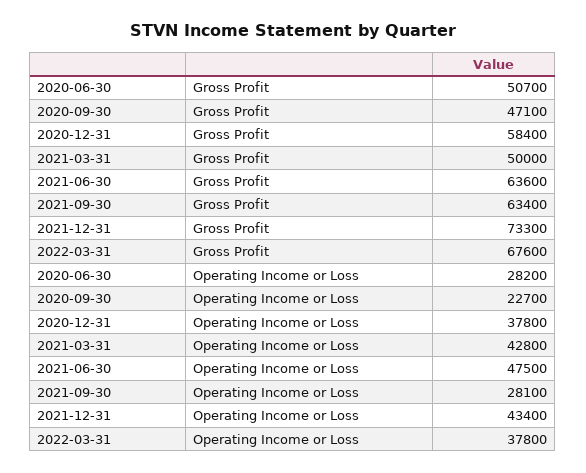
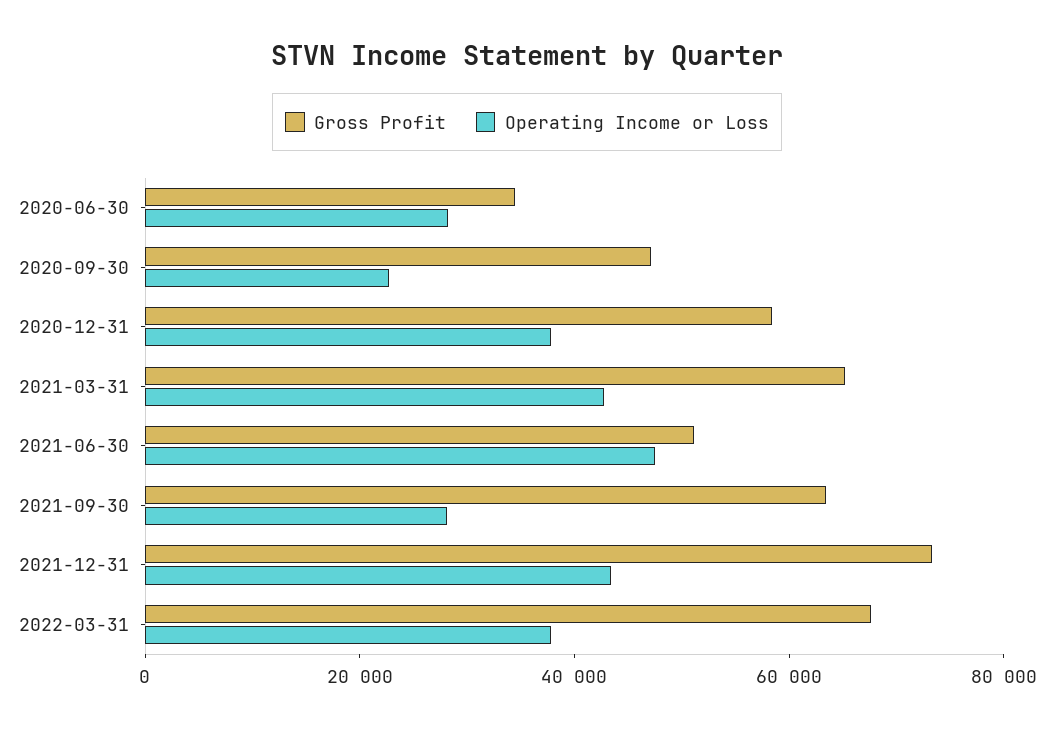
Gross Profit, 2020-06-30: 50700 -> 35000
Gross Profit, 2021-03-31: 50000 -> 65000
Gross Profit, 2021-06-30: 63600 -> 50000

